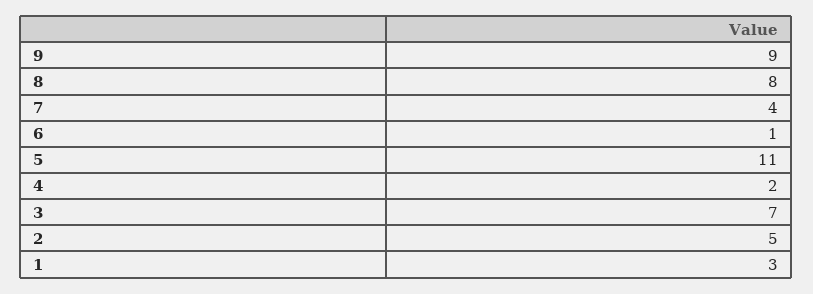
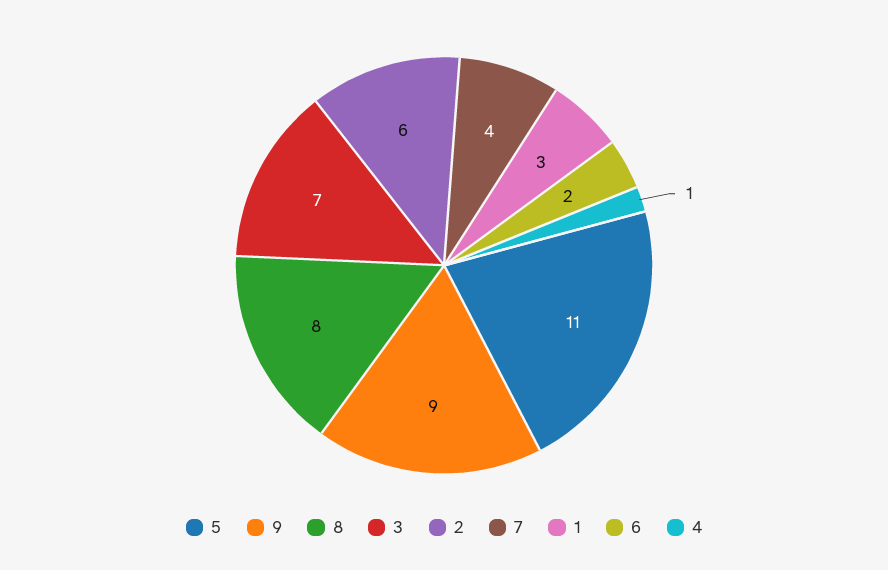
6: 1 -> 2
4: 2 -> 1
2: 5 -> 6

